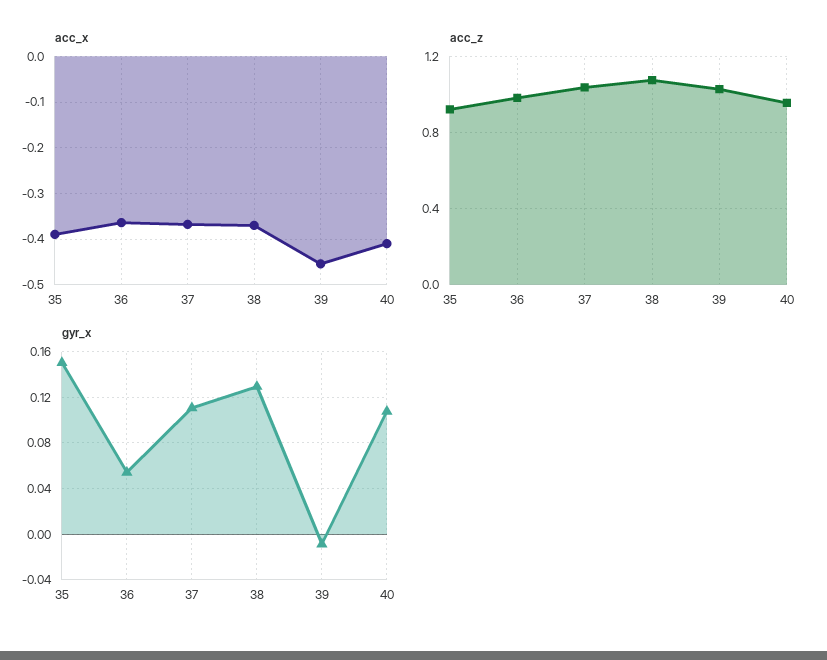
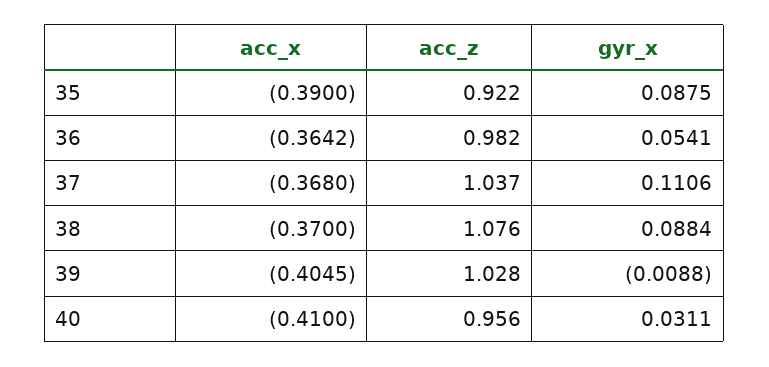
acc_x, 39: -0.46 -> -0.4045
gyr_x, 35: 0.15 -> 0.0875
gyr_x, 38: 0.13 -> 0.0884
gyr_x, 40: 0.11 -> 0.0311

